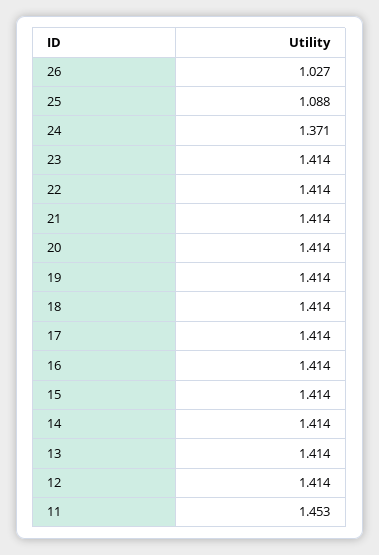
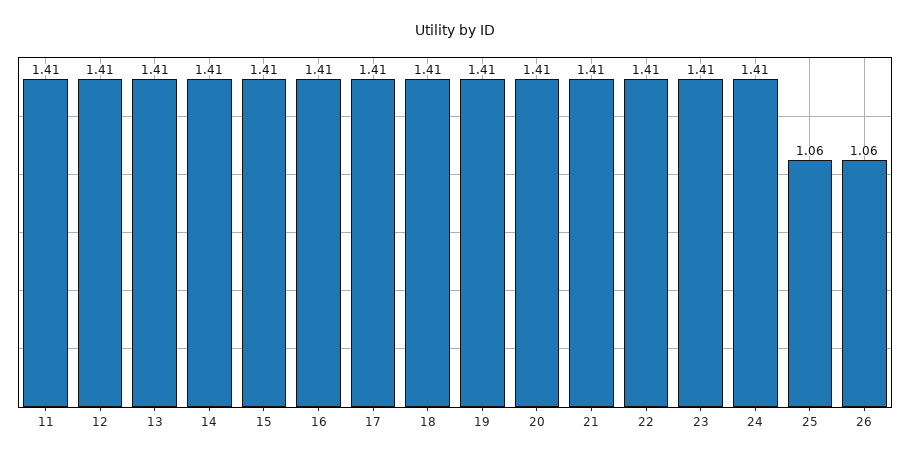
26: 1.027 -> 1.06
25: 1.088 -> 1.06
24: 1.371 -> 1.41
11: 1.453 -> 1.41

